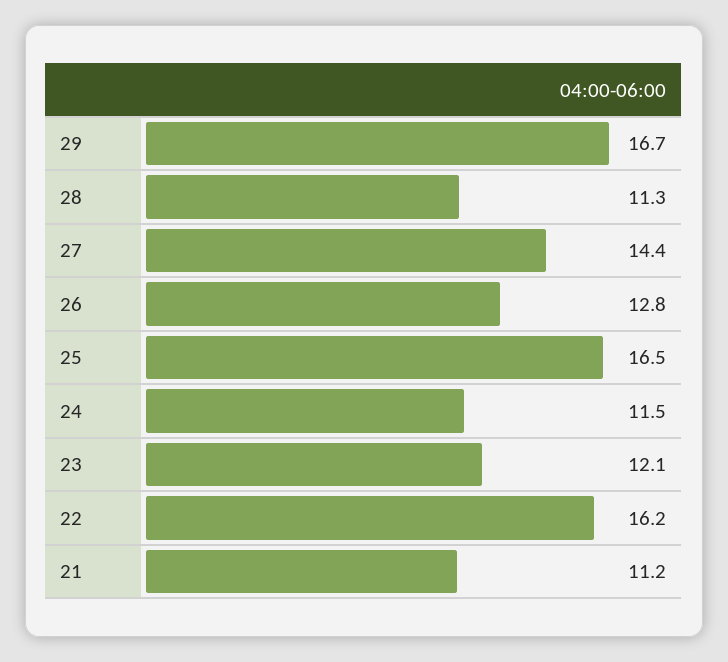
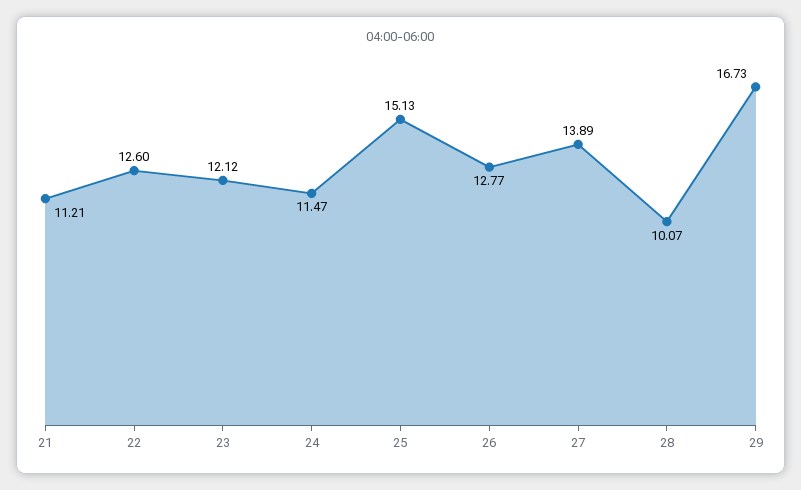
28: 11.3 -> 10.07
27: 14.4 -> 13.89
25: 16.5 -> 15.13
22: 16.2 -> 12.6

